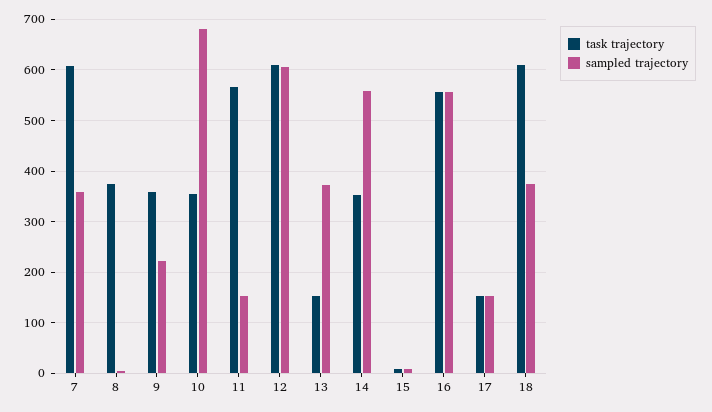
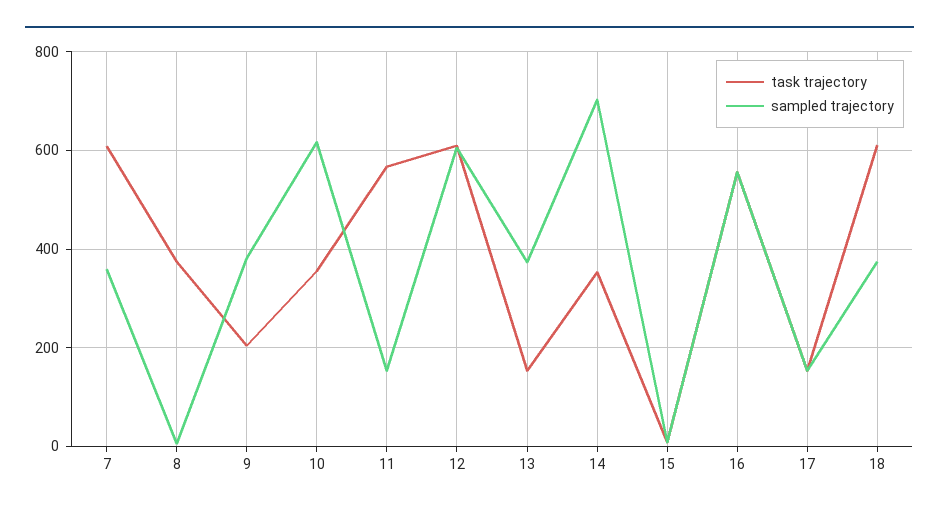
task trajectory, 9: 360 -> 200
sampled trajectory, 9: 220 -> 380
sampled trajectory, 10: 680 -> 620
sampled trajectory, 14: 560 -> 700

